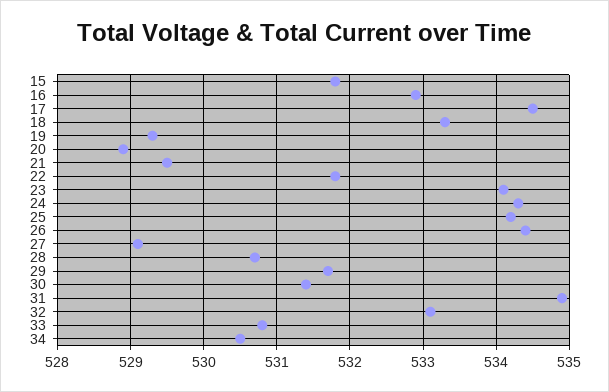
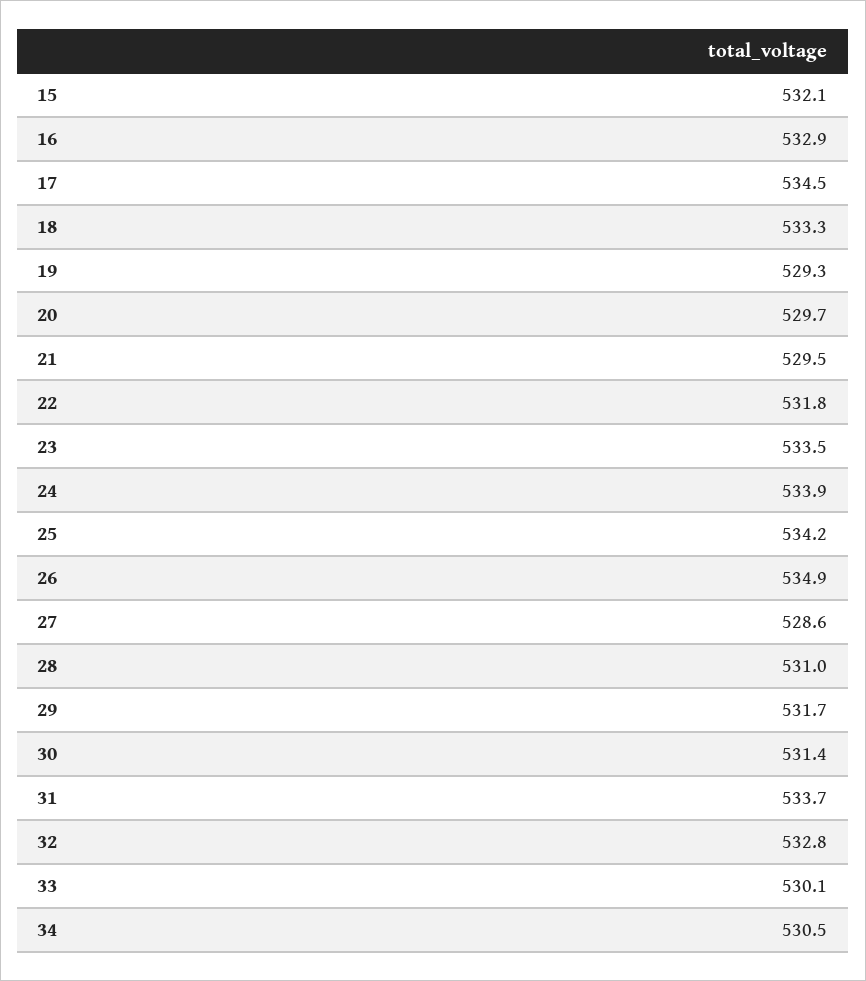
15: 531.8 -> 532.1
20: 528.9 -> 529.7
23: 534.1 -> 533.5
24: 534.3 -> 533.9
26: 534.4 -> 534.9
27: 529.1 -> 528.6
28: 530.7 -> 531
31: 534.9 -> 533.7
32: 533.1 -> 532.8
33: 530.8 -> 530.1

